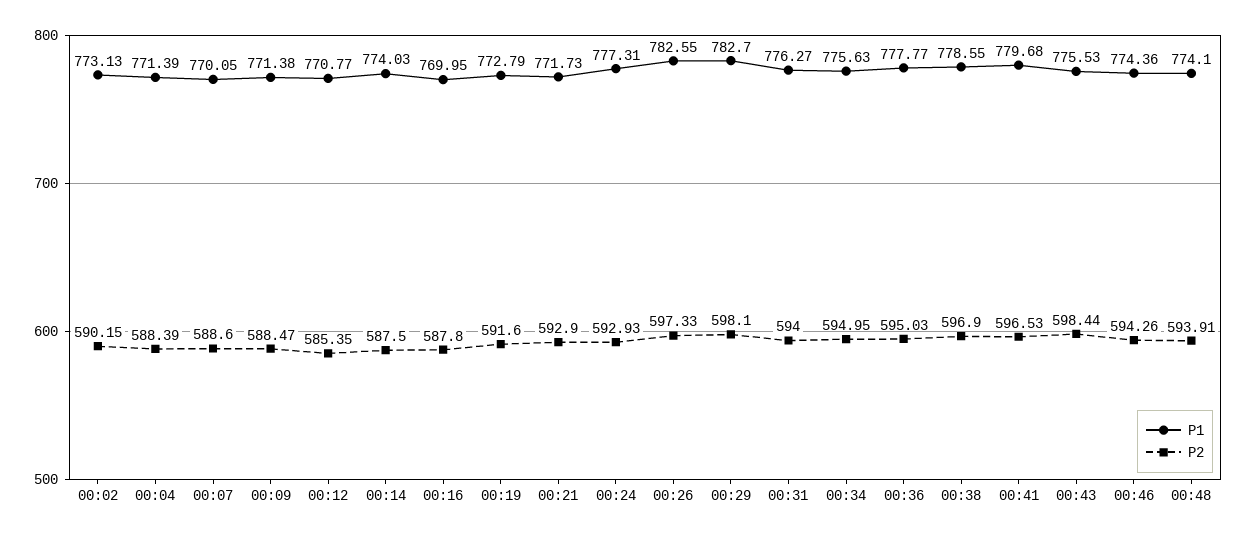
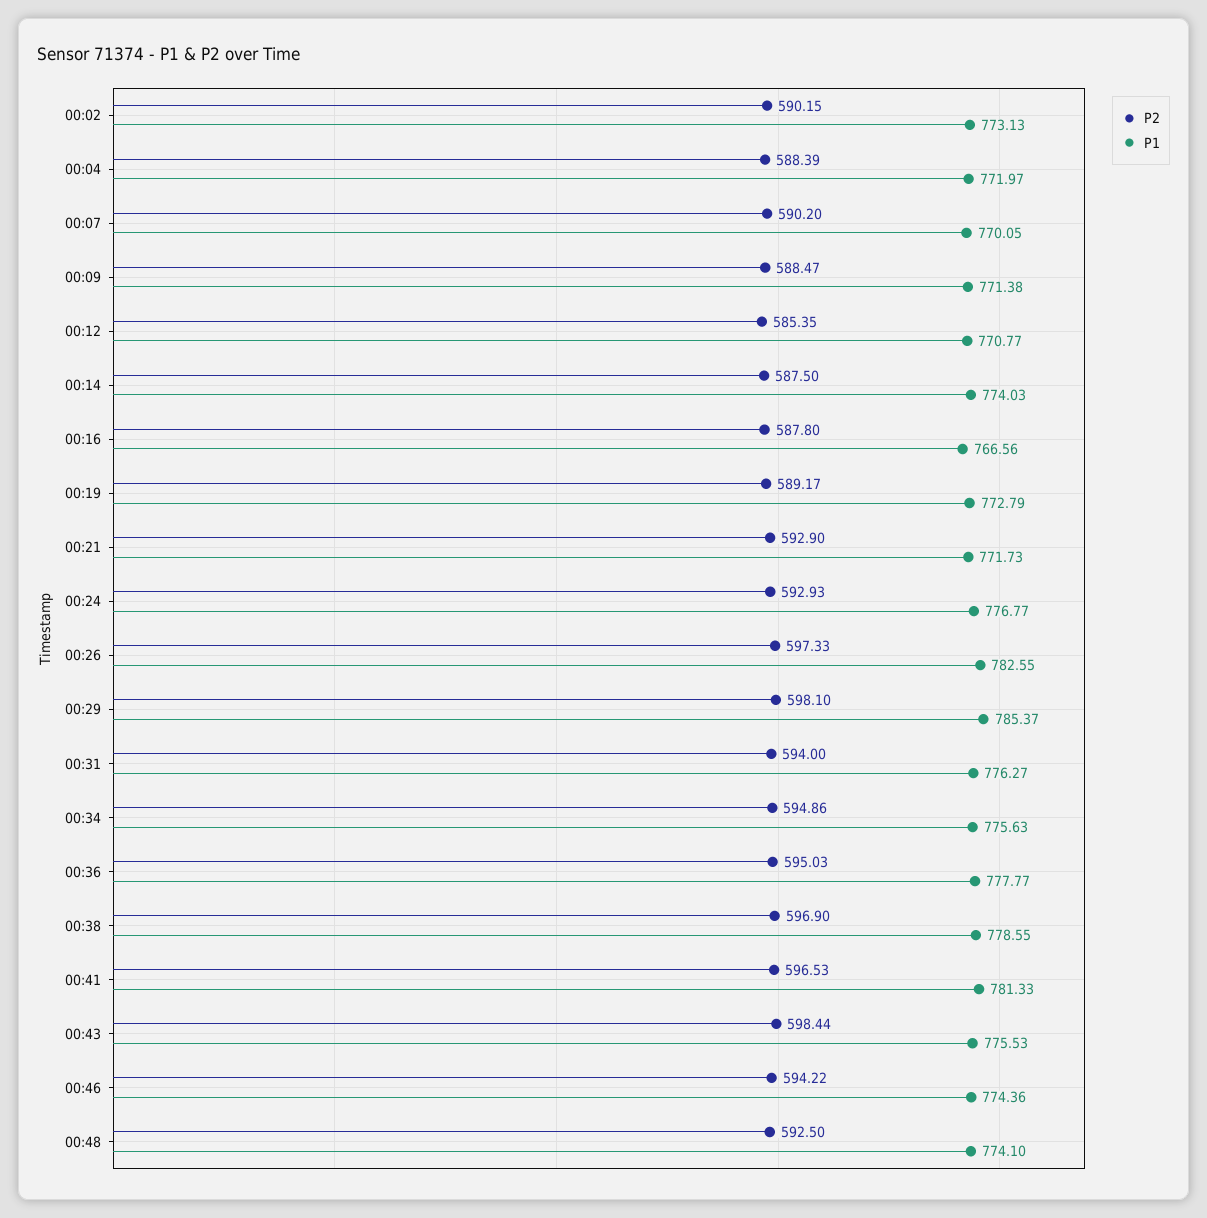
P1, 00:04: 771.39 -> 771.97
P2, 00:07: 588.6 -> 590.2
P1, 00:16: 769.95 -> 766.56
P2, 00:19: 591.6 -> 589.17
P1, 00:24: 777.31 -> 776.77
P1, 00:29: 782.7 -> 785.37
P2, 00:34: 594.95 -> 594.86
P1, 00:41: 779.68 -> 781.33
P2, 00:46: 594.26 -> 594.22
P2, 00:48: 593.91 -> 592.5

